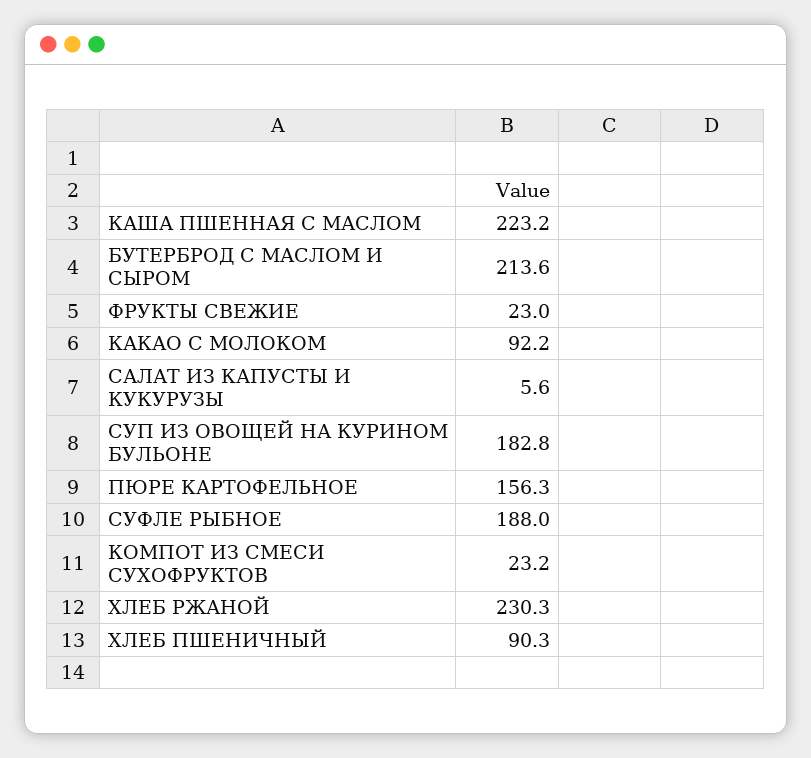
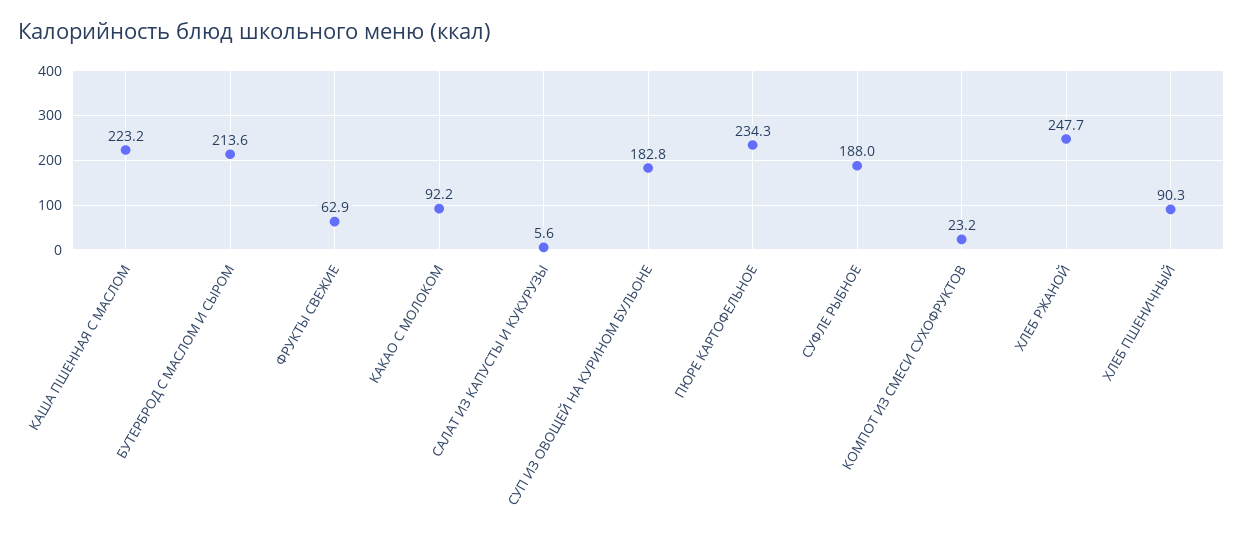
ФРУКТЫ СВЕЖИЕ: 23 -> 62.9
ПЮРЕ КАРТОФЕЛЬНОЕ: 156.3 -> 234.3
ХЛЕБ РЖАНОЙ: 230.3 -> 247.7

